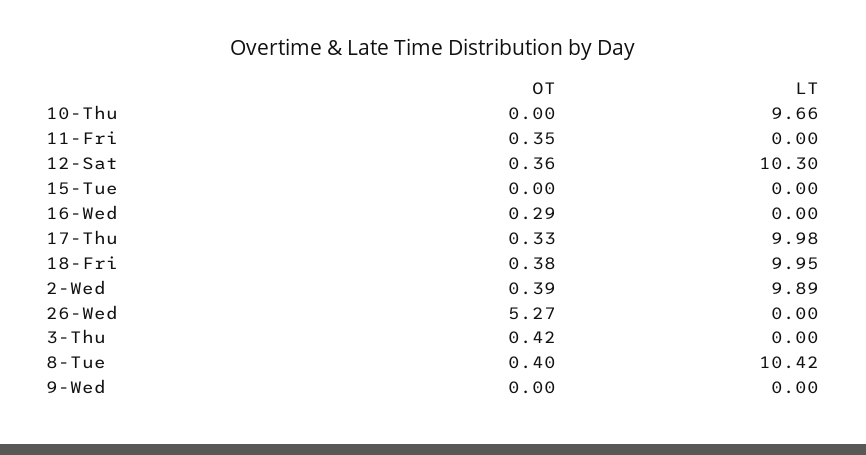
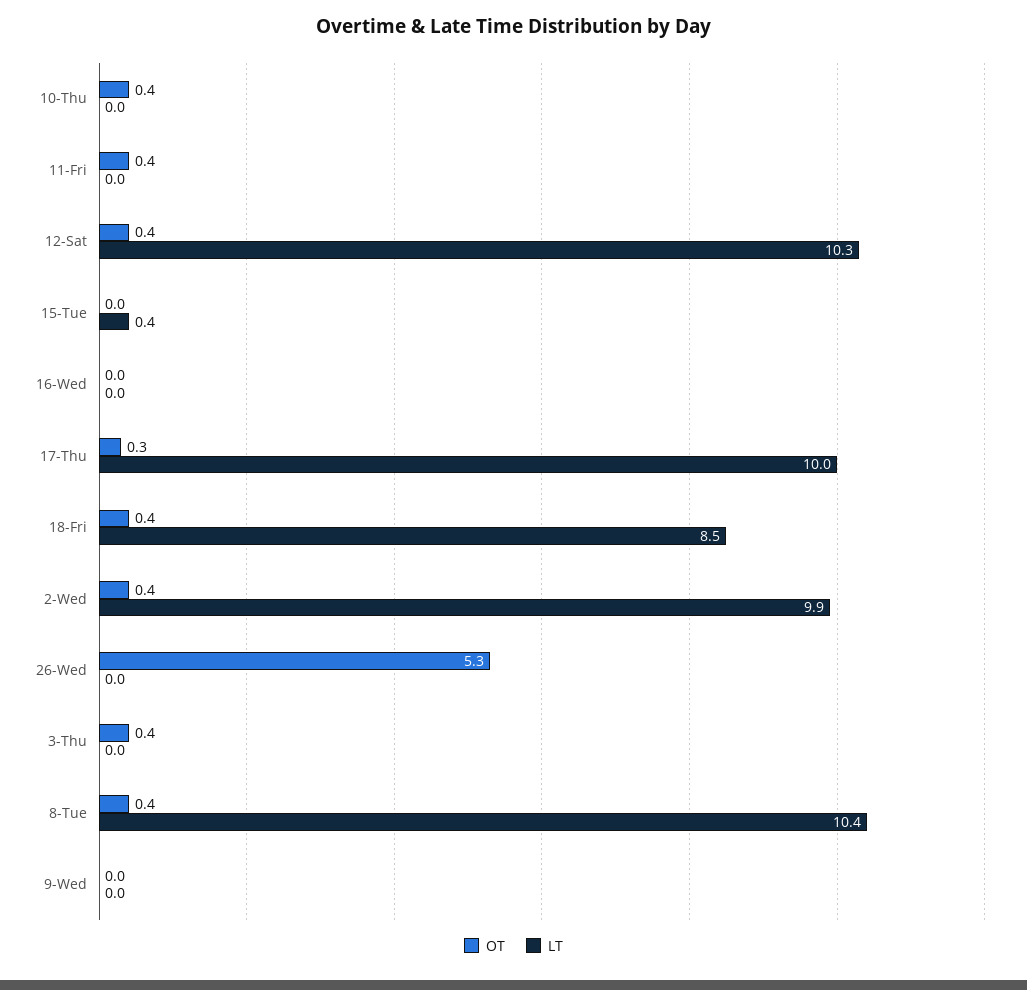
OT, 10-Thu: 0 -> 0.4
LT, 10-Thu: 9.66 -> 0
LT, 15-Tue: 0 -> 0.4
OT, 16-Wed: 0.29 -> 0
LT, 18-Fri: 9.95 -> 8.5

